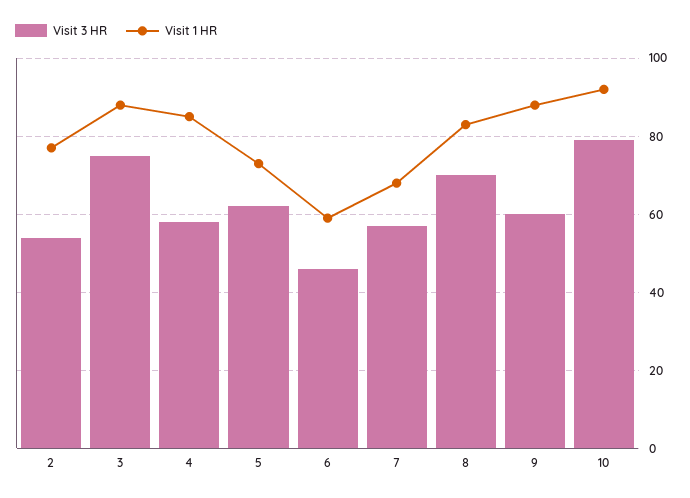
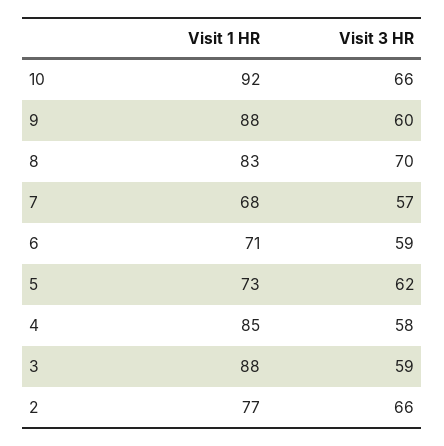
Visit 3 HR, 2: 55 -> 66
Visit 3 HR, 3: 75 -> 59
Visit 3 HR, 6: 45 -> 59
Visit 1 HR, 6: 60 -> 71
Visit 3 HR, 10: 80 -> 66

